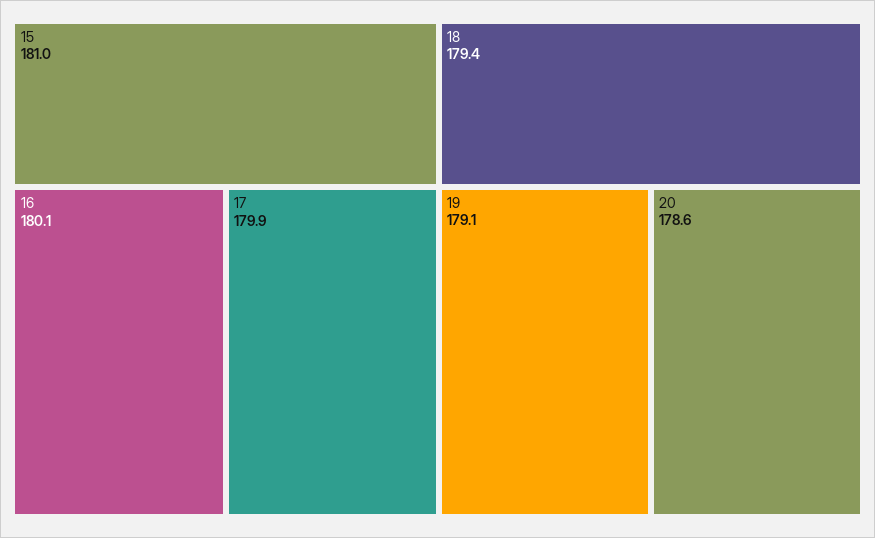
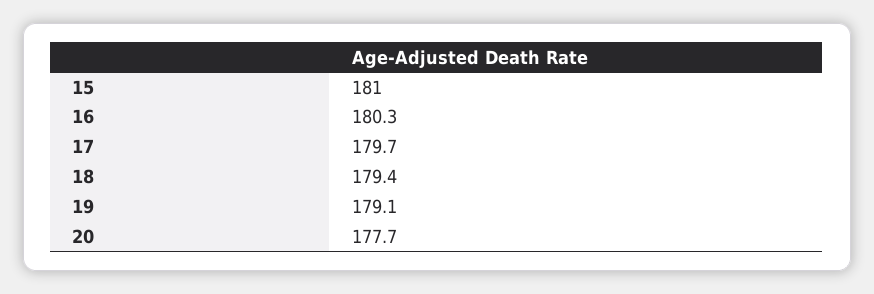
16: 180.1 -> 180.3
17: 179.9 -> 179.7
20: 178.6 -> 177.7

